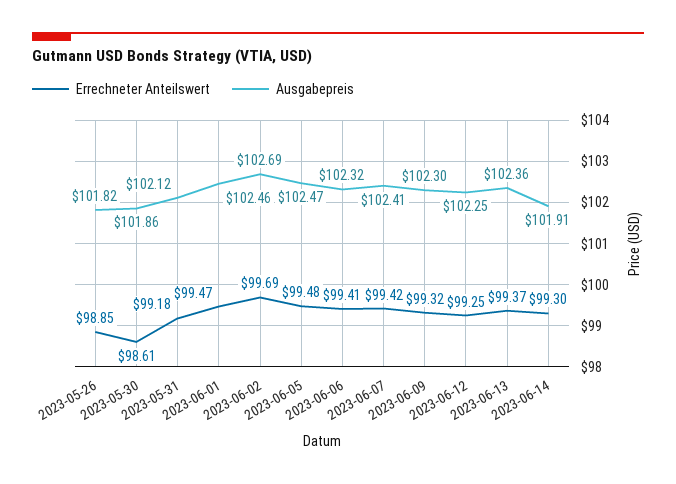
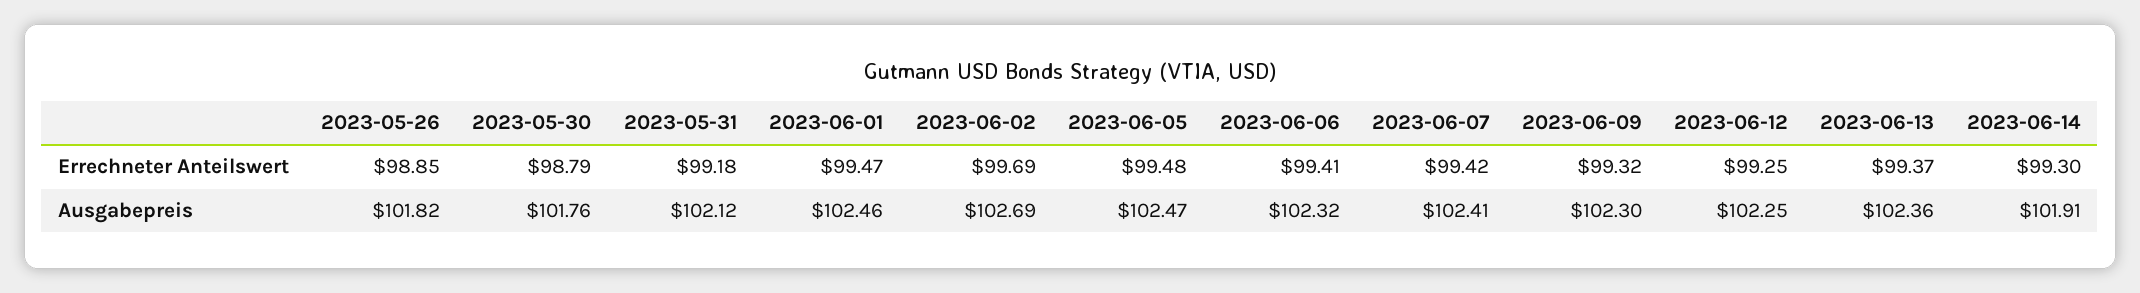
Errechneter Anteilswert, 2023-05-30: 98.61 -> 98.79
Ausgabepreis, 2023-05-30: 101.86 -> 101.76

